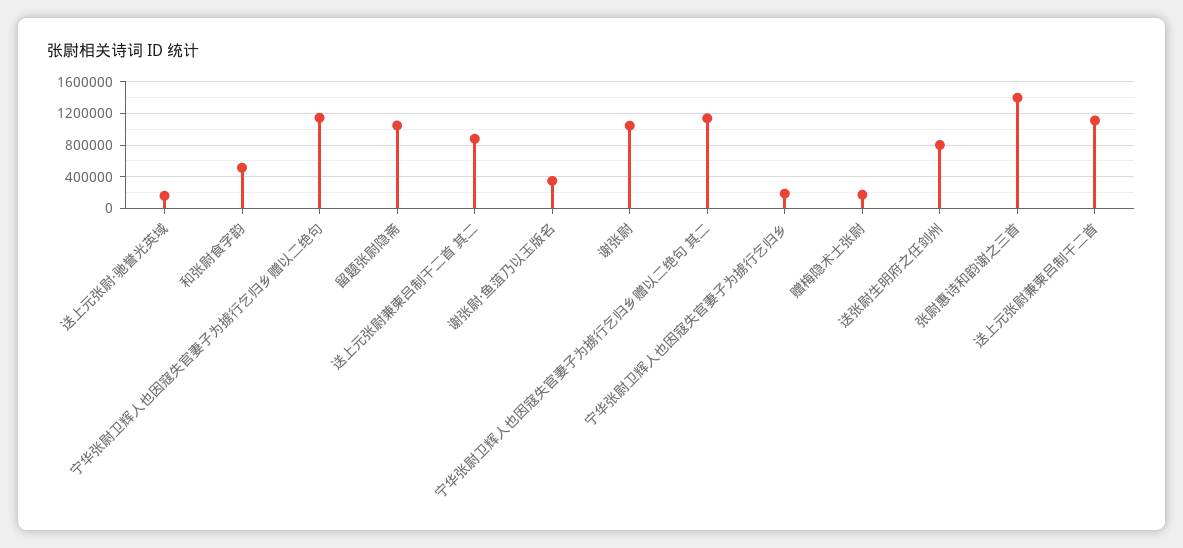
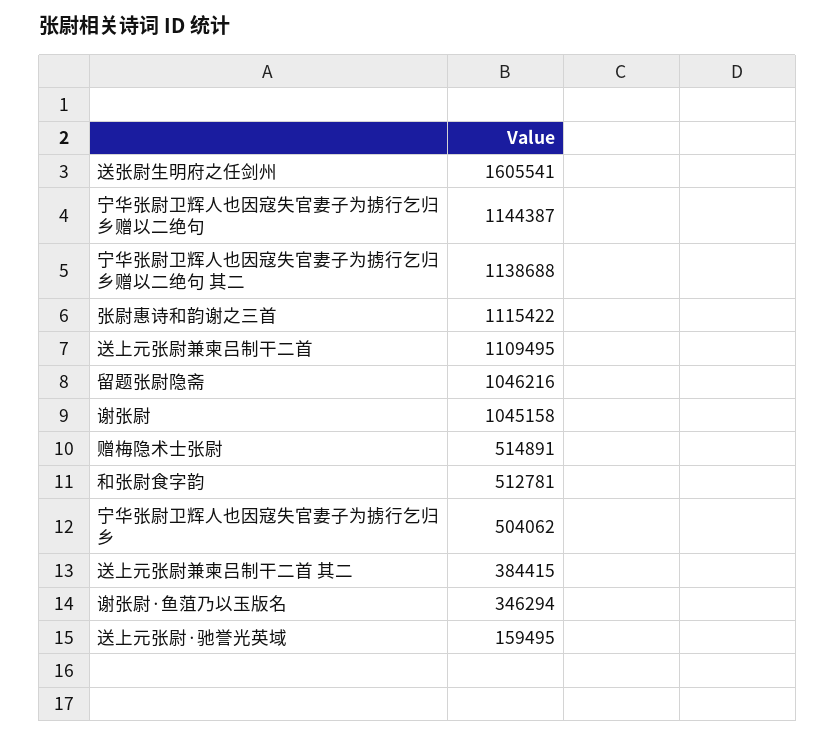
送上元张尉兼柬吕制干二首 其二: 900000 -> 384415
宁华张尉卫辉人也因寇失官妻子为掳行乞归乡: 200000 -> 504062
赠梅隐术士张尉: 200000 -> 514891
送张尉生明府之任剑州: 800000 -> 1605541
张尉惠诗和韵谢之三首: 1400000 -> 1115422

